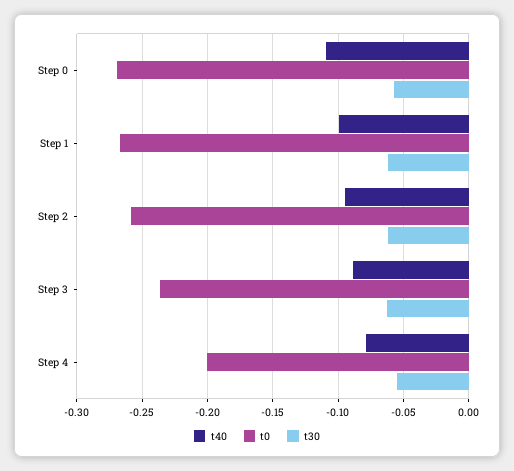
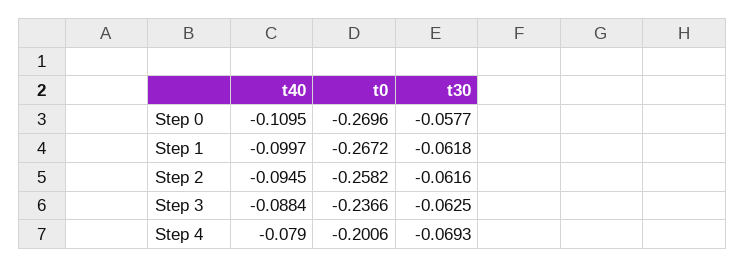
t30, Step 4: -0.055 -> -0.0693

